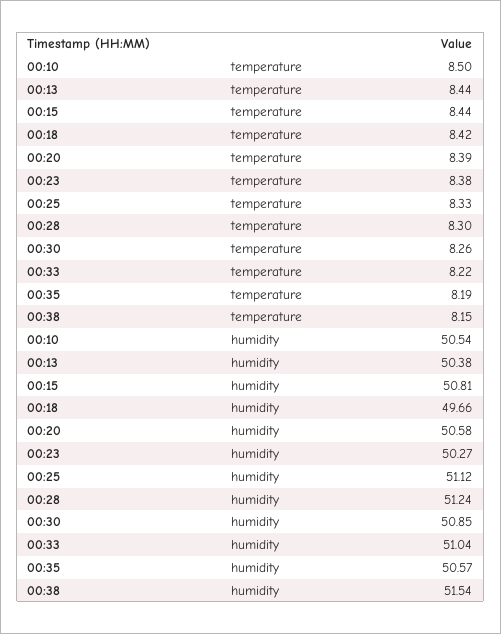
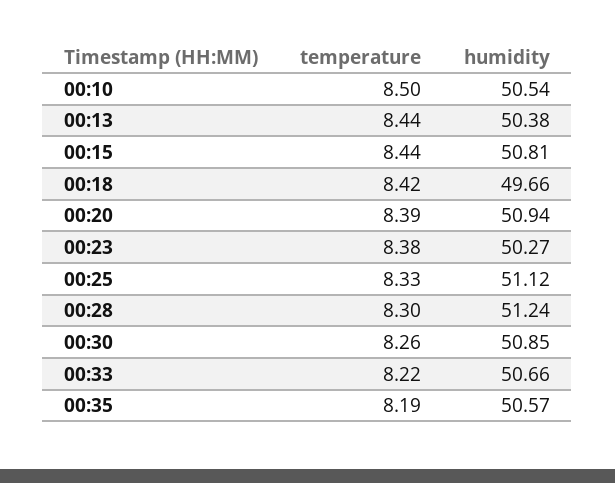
00:38, temperature: 8.15 -> none
00:20, humidity: 50.58 -> 50.94
00:33, humidity: 51.04 -> 50.66
00:38, humidity: 51.54 -> none

